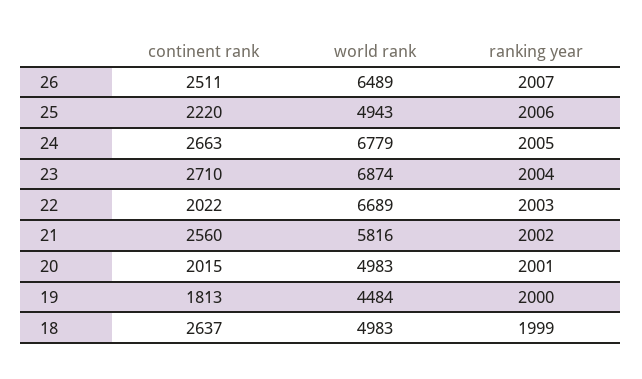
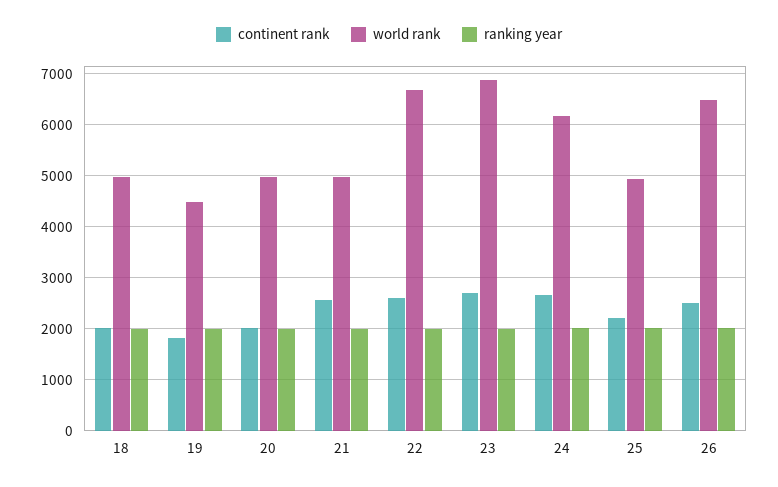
world rank, 24: 6779 -> 6200
continent rank, 22: 2022 -> 2600
world rank, 21: 5816 -> 5000
continent rank, 18: 2637 -> 2000

